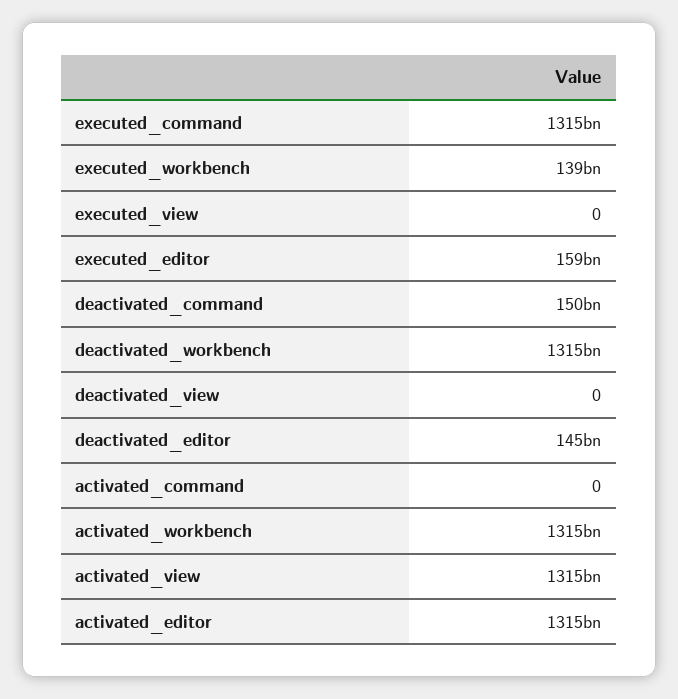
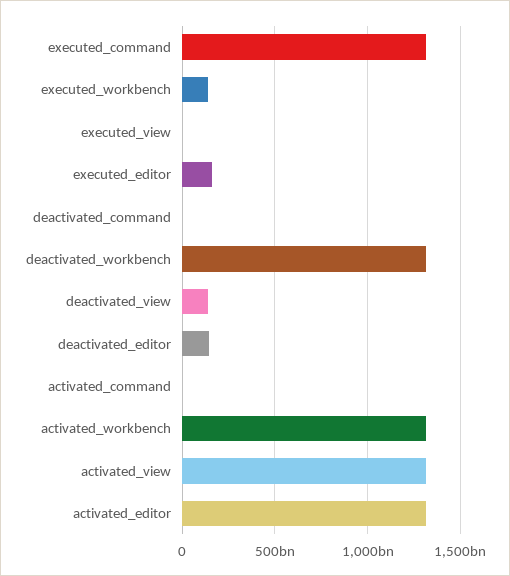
deactivated_command: 150000000000 -> 0
deactivated_view: 0 -> 150000000000

